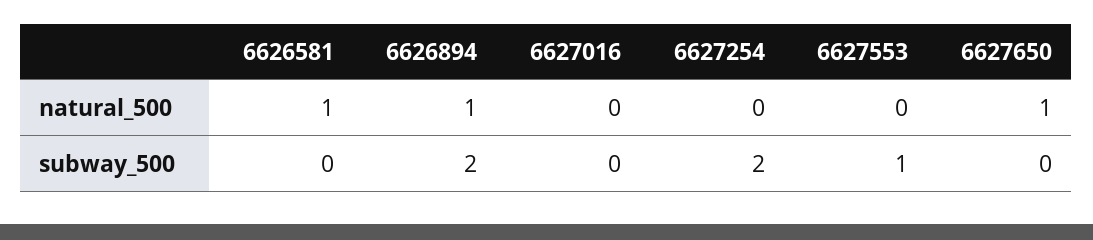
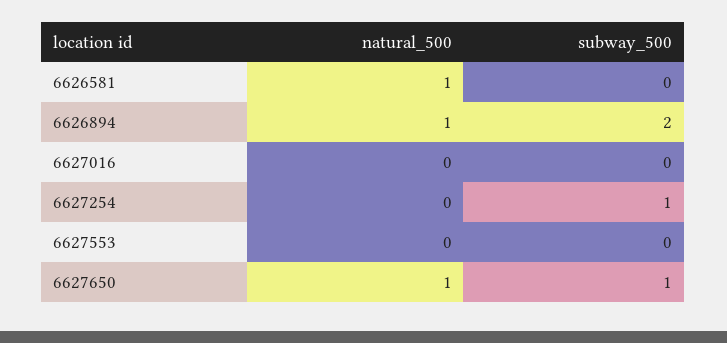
6627254, subway_500: 2 -> 1
6627553, subway_500: 1 -> 0
6627650, subway_500: 0 -> 1

